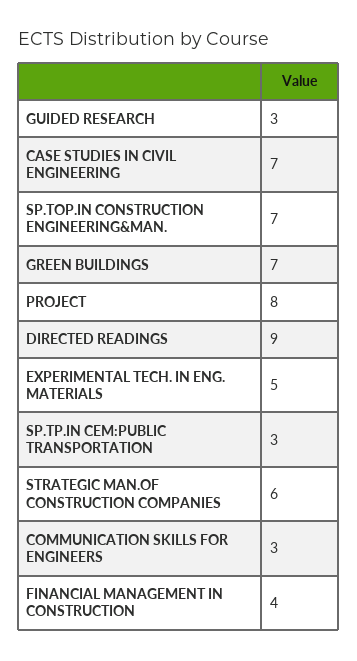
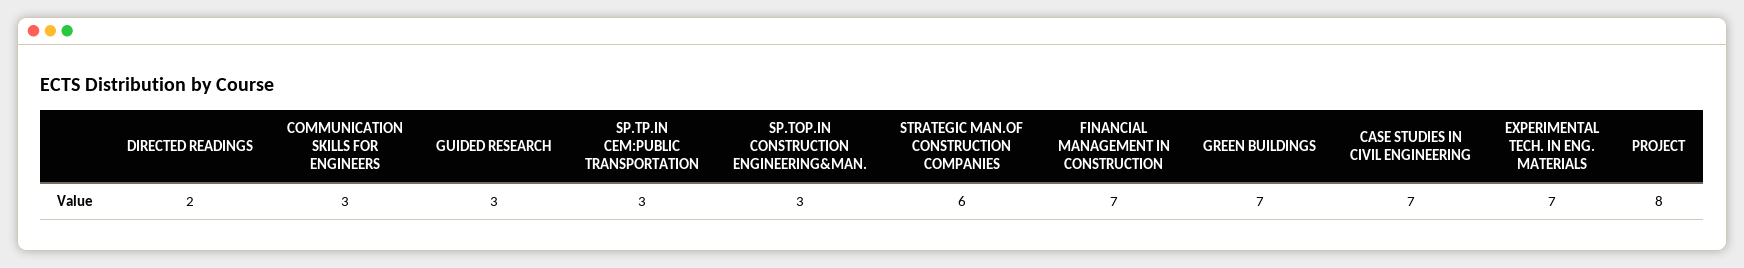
SP.TOP.IN CONSTRUCTION ENGINEERING&MAN.: 7 -> 3
DIRECTED READINGS: 9 -> 2
EXPERIMENTAL TECH. IN ENG. MATERIALS: 5 -> 7
FINANCIAL MANAGEMENT IN CONSTRUCTION: 4 -> 7

